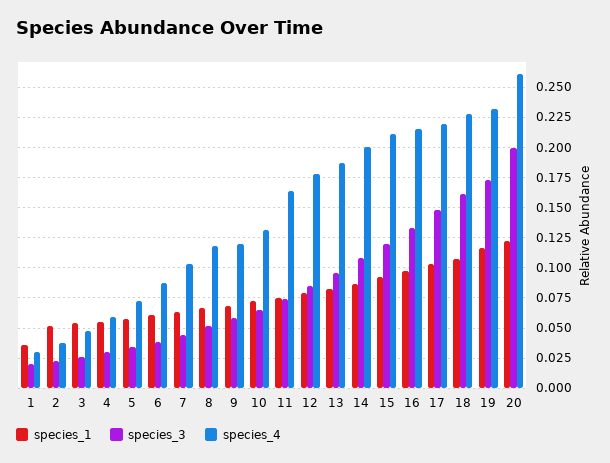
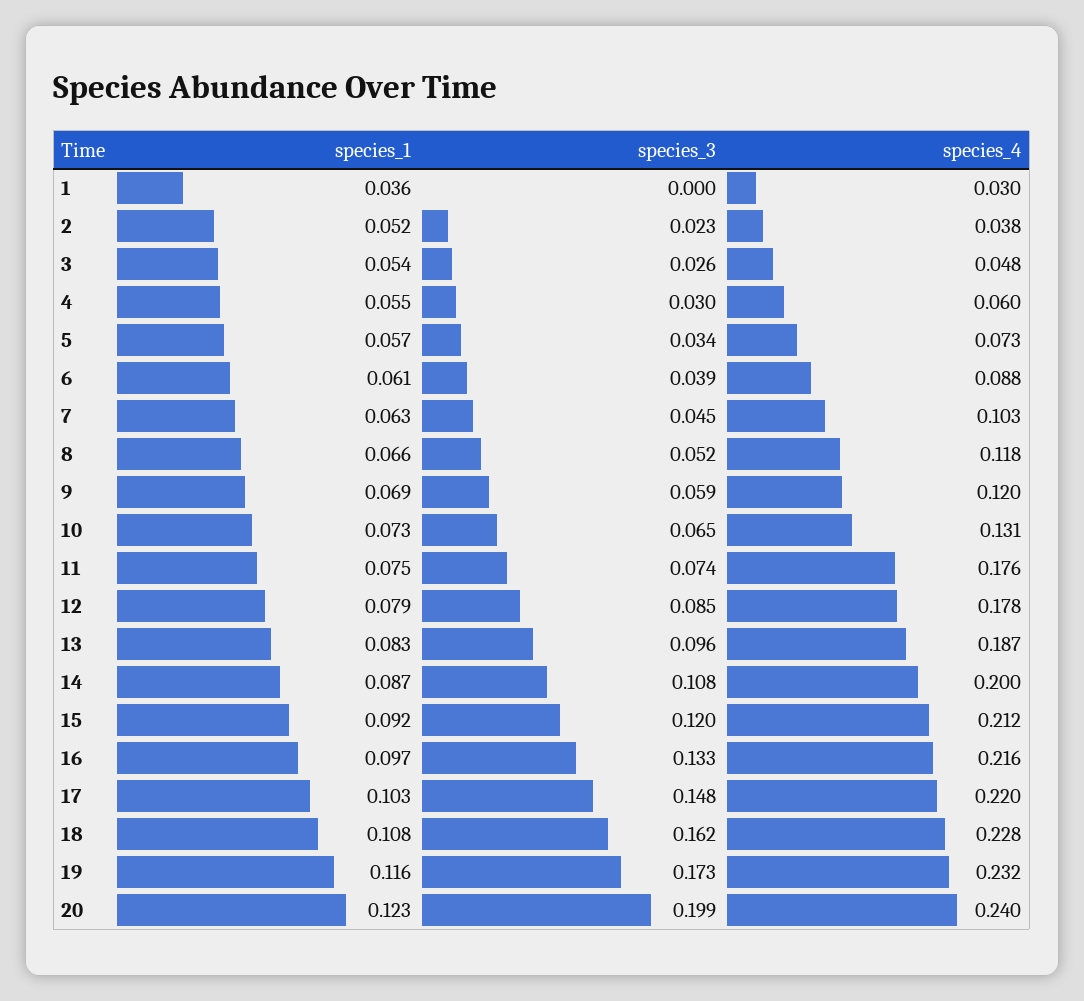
species_3, 1: 0.02 -> 0
species_4, 11: 0.165 -> 0.176
species_4, 20: 0.26 -> 0.24

